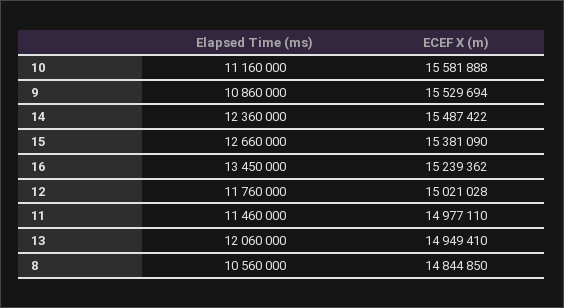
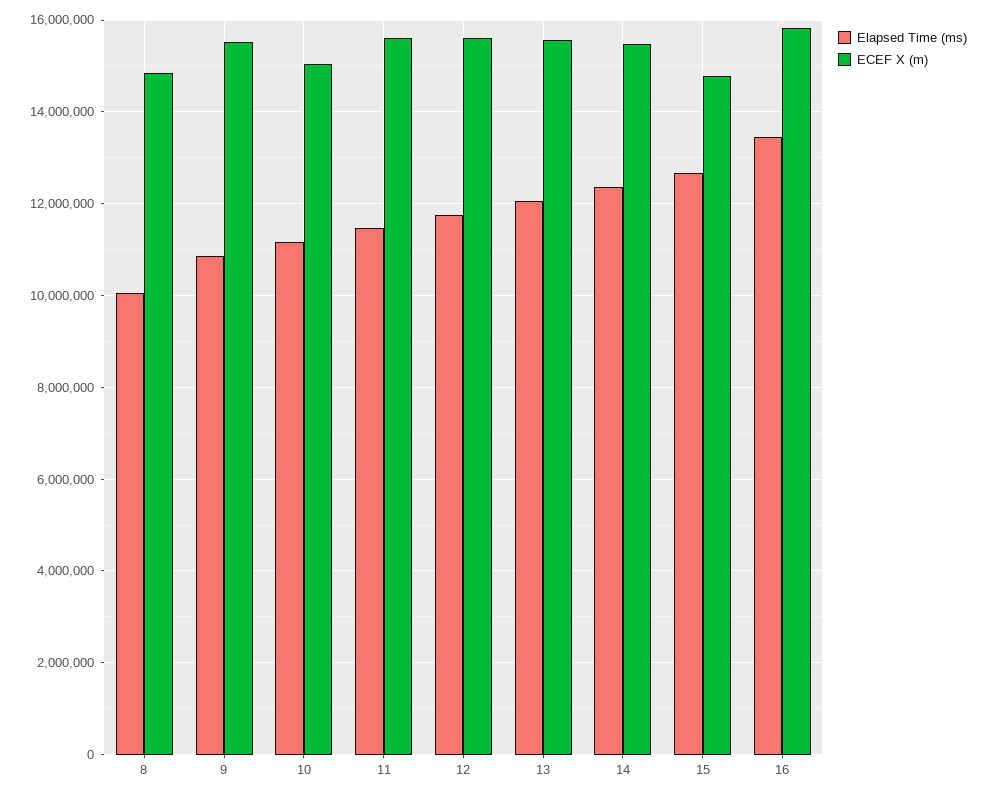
ECEF X (m), 10: 15581888 -> 15000000
ECEF X (m), 15: 15381090 -> 14800000
ECEF X (m), 16: 15239362 -> 15800000
ECEF X (m), 12: 15021028 -> 15600000
ECEF X (m), 11: 14977110 -> 15600000
ECEF X (m), 13: 14949410 -> 15600000
Elapsed Time (ms), 8: 10560000 -> 10000000

